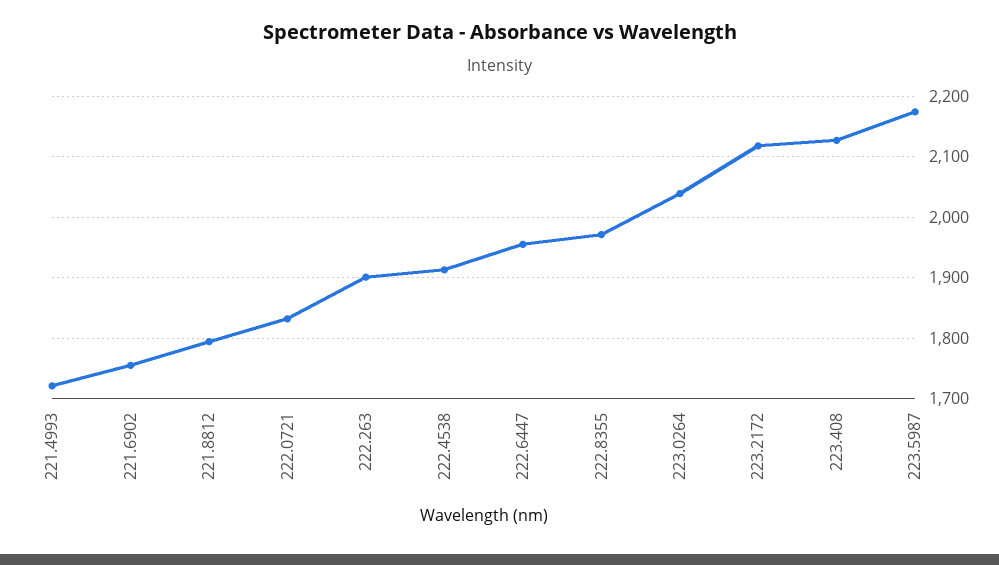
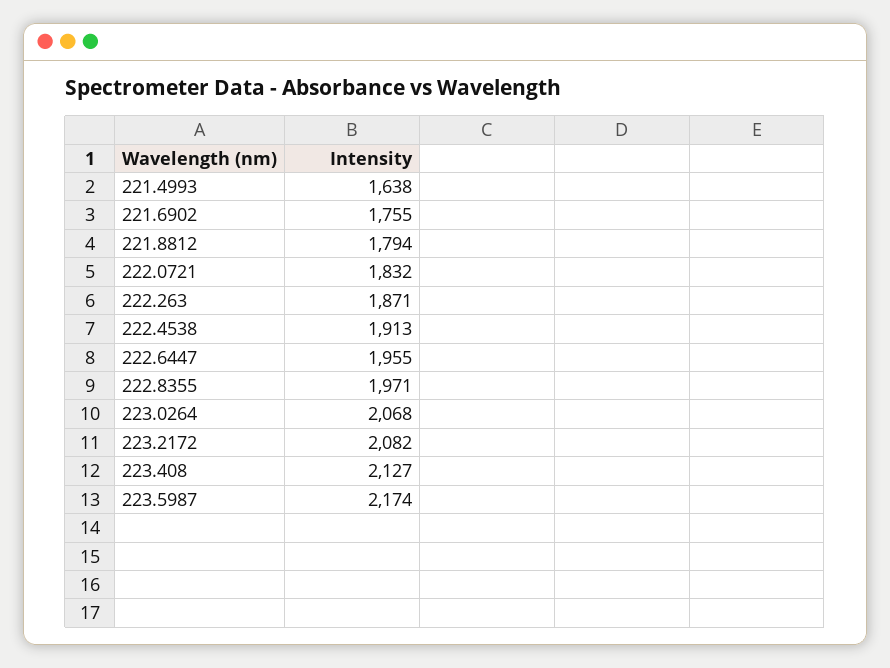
221.4993: 1720 -> 1638
222.263: 1900 -> 1871
223.0264: 2040 -> 2068
223.2172: 2120 -> 2082

